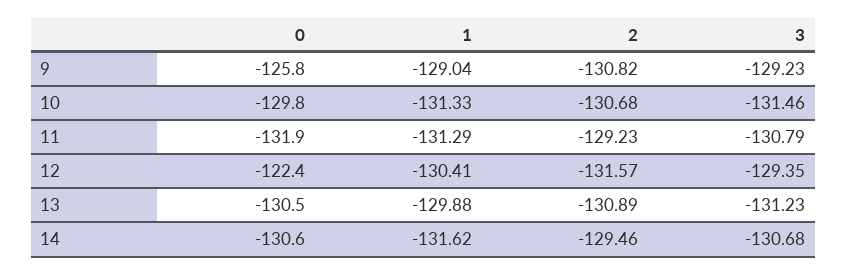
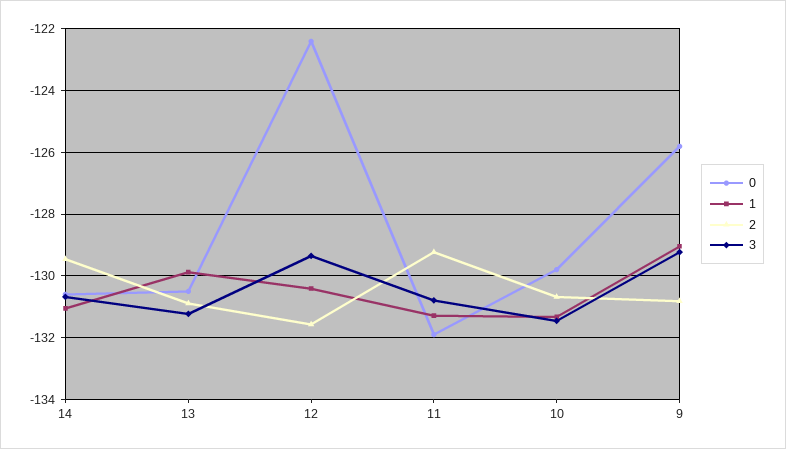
1, 14: -131.62 -> -131

